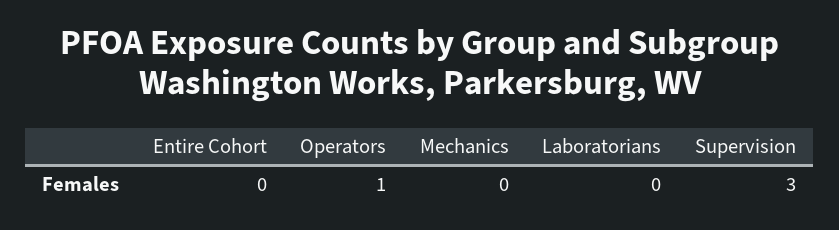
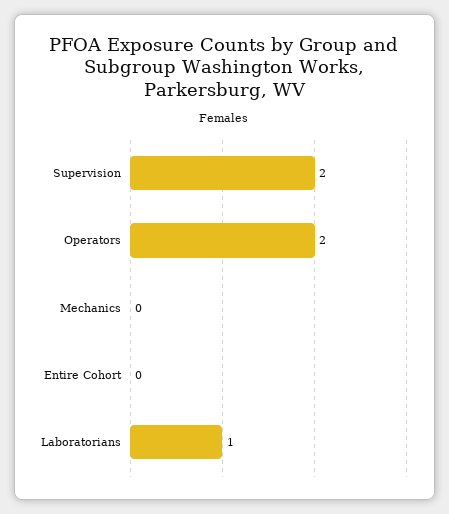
Operators: 1 -> 2
Laboratorians: 0 -> 1
Supervision: 3 -> 2

